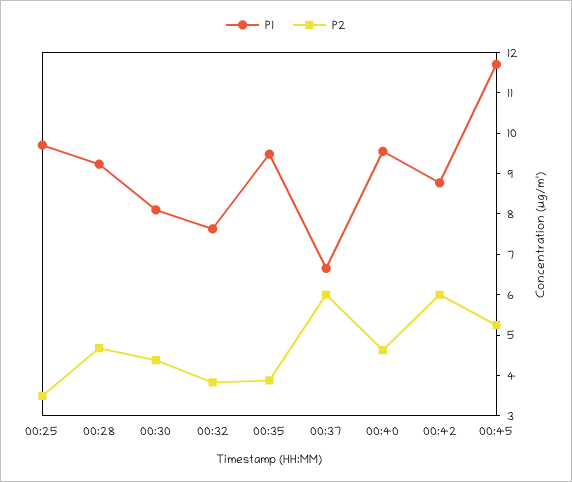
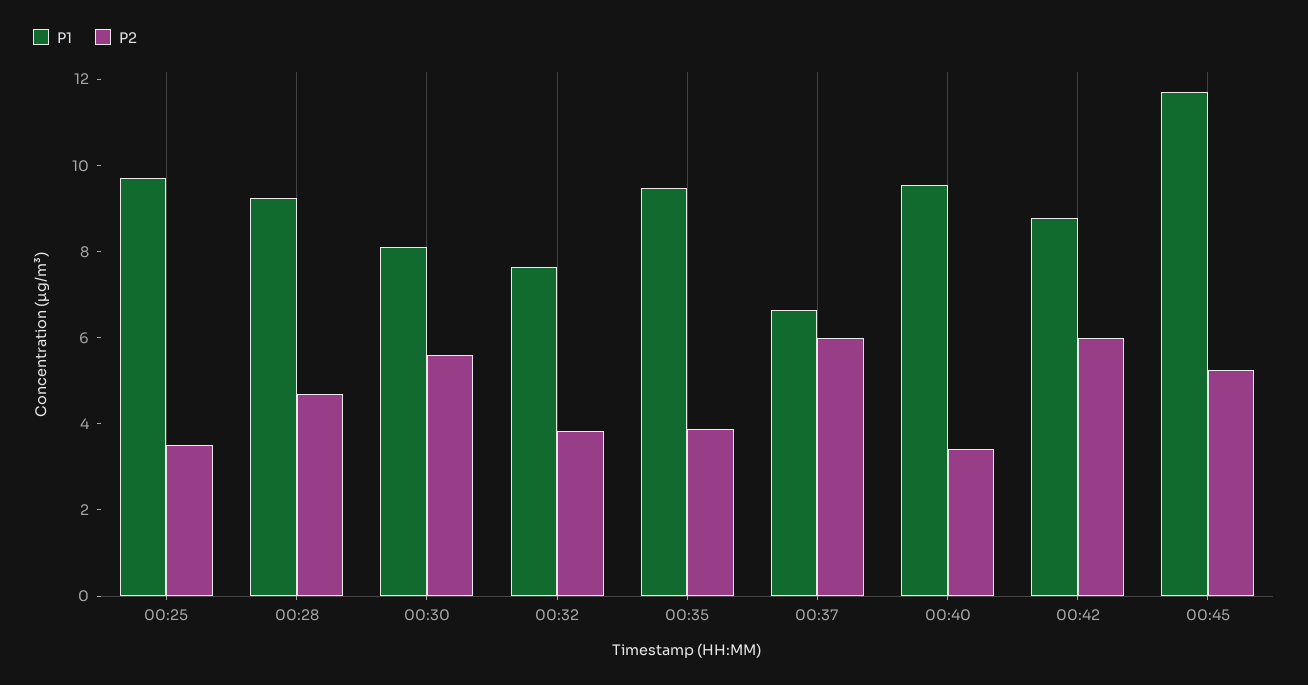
P2, 00:30: 4.4 -> 5.5
P2, 00:40: 4.6 -> 3.5

